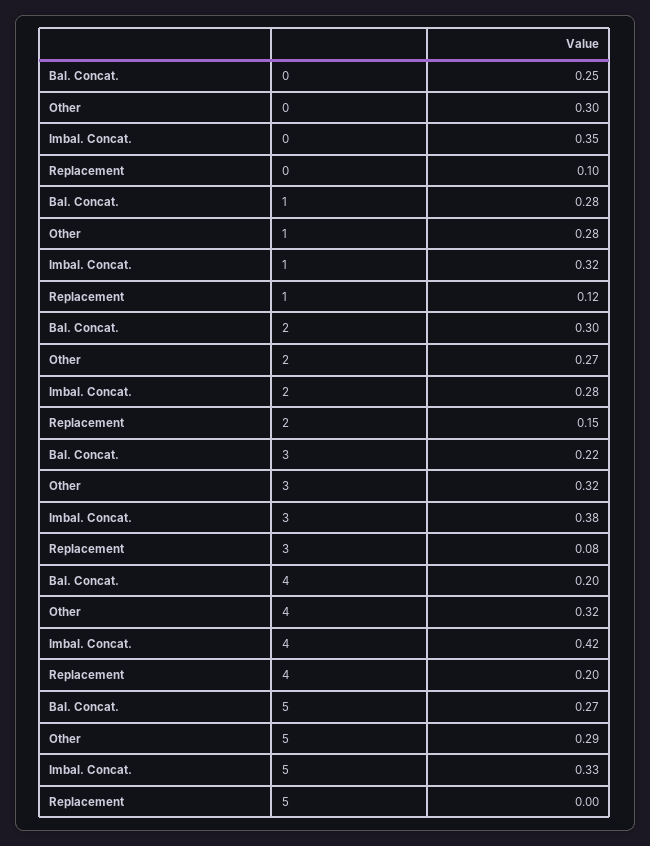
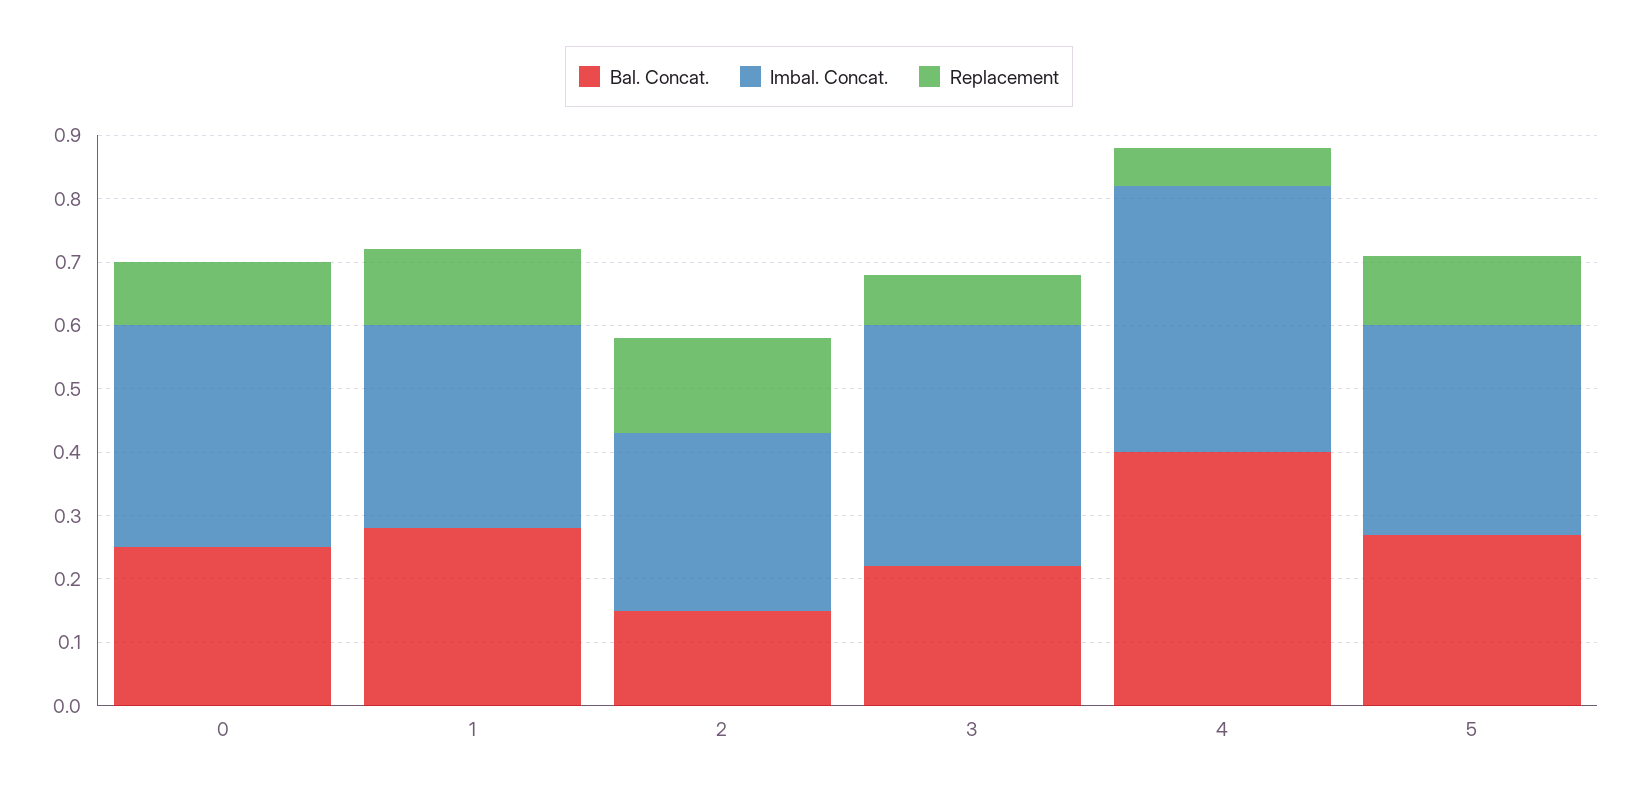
Other, 0: 0.3 -> none
Other, 1: 0.28 -> none
Bal. Concat., 2: 0.3 -> 0.15
Other, 2: 0.27 -> none
Other, 3: 0.32 -> none
Bal. Concat., 4: 0.2 -> 0.4
Other, 4: 0.32 -> none
Replacement, 4: 0.2 -> 0.05
Other, 5: 0.29 -> none
Replacement, 5: 0 -> 0.1

